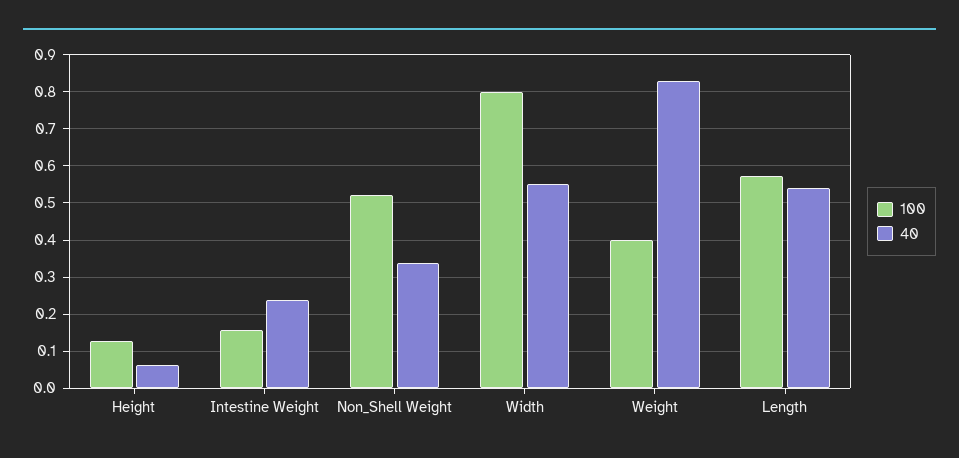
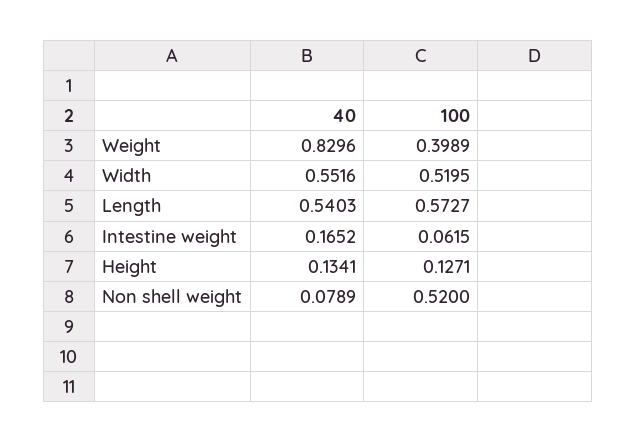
40, Height: 0.06 -> 0.1341
100, Intestine Weight: 0.16 -> 0.0615
40, Intestine Weight: 0.24 -> 0.1652
40, Non_Shell Weight: 0.34 -> 0.0789
100, Width: 0.8 -> 0.5195

